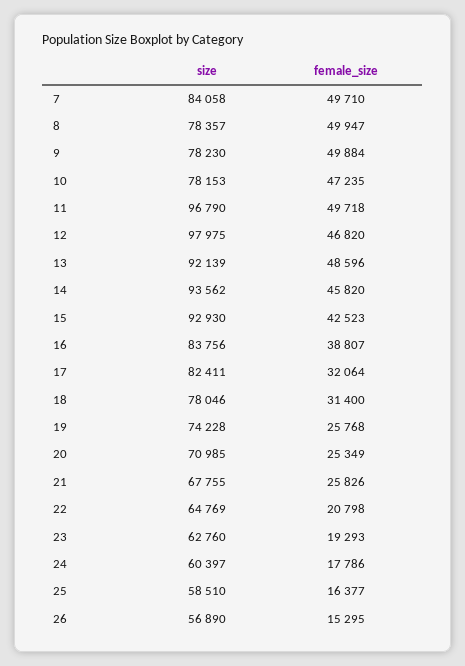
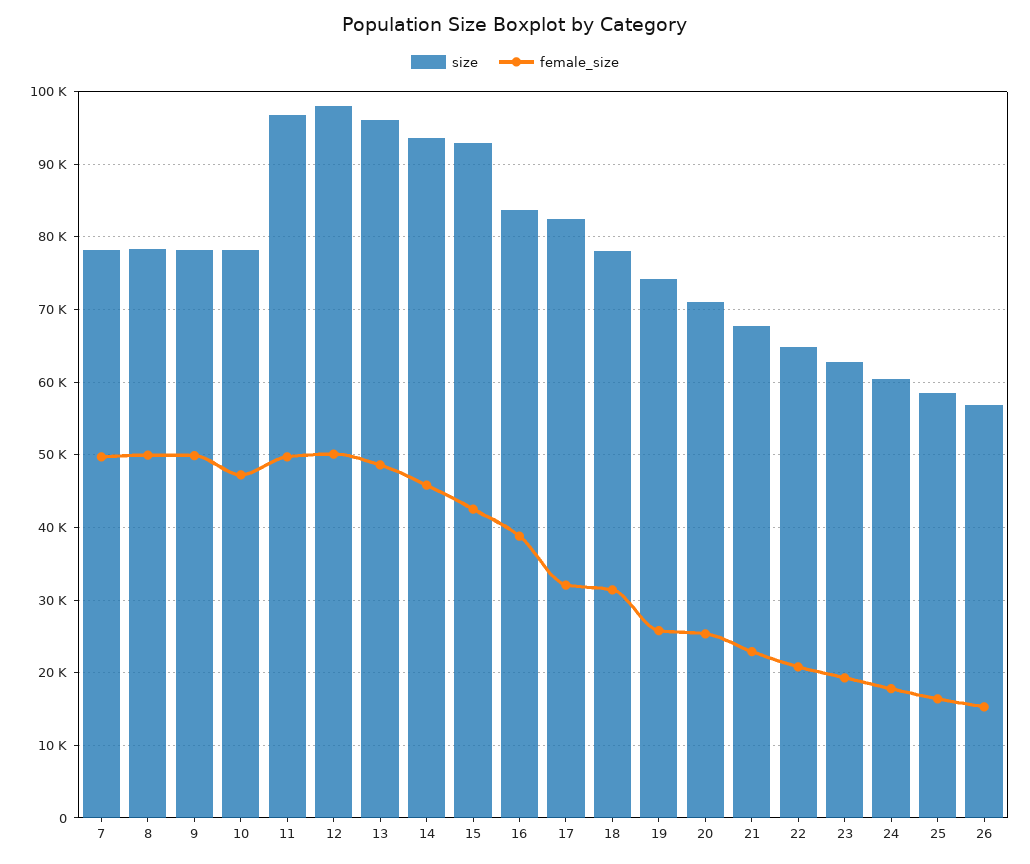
size, 7: 84058 -> 78000
female_size, 12: 46820 -> 50000
size, 13: 92139 -> 96000
female_size, 21: 25826 -> 23000

